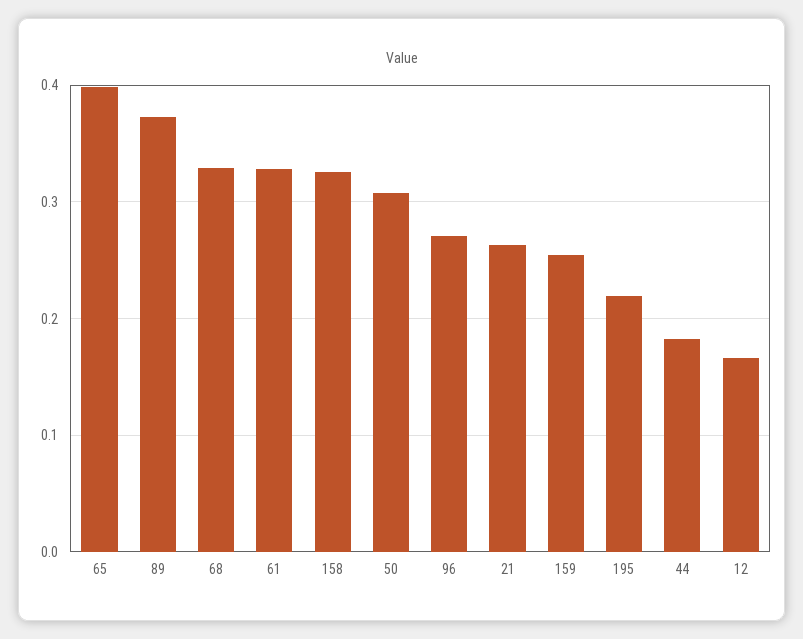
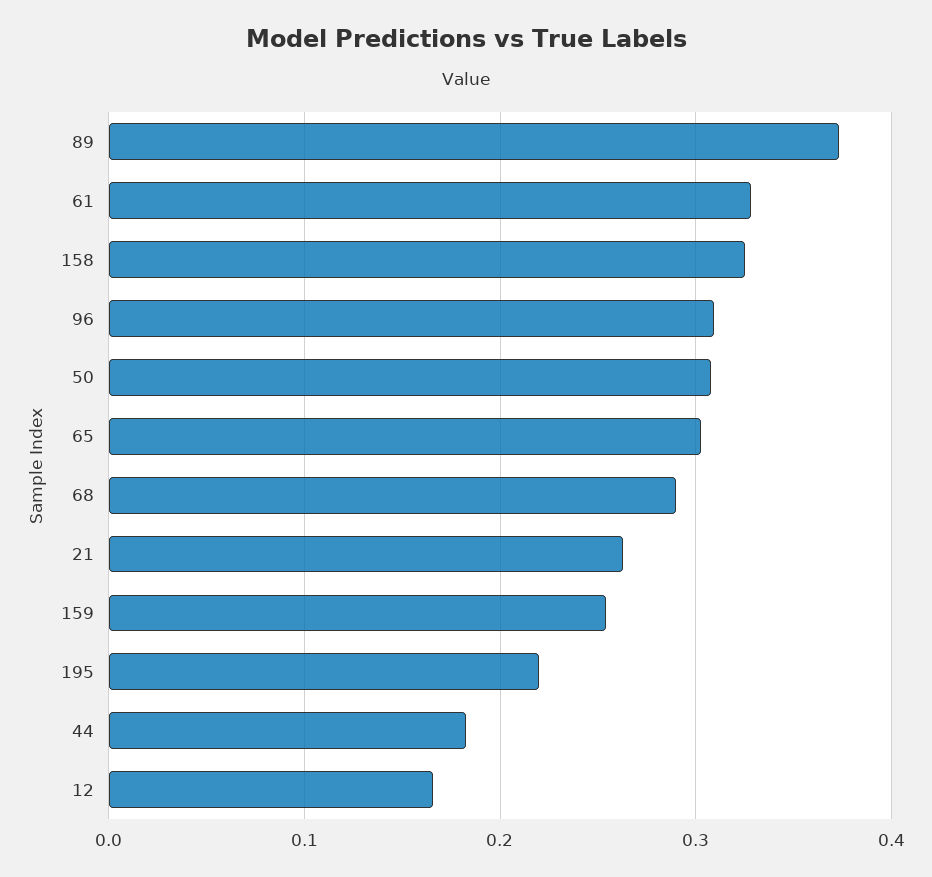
65: 0.4 -> 0.3
68: 0.33 -> 0.29
96: 0.27 -> 0.31

